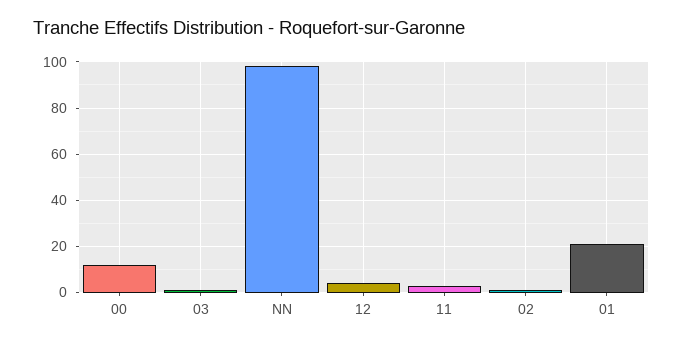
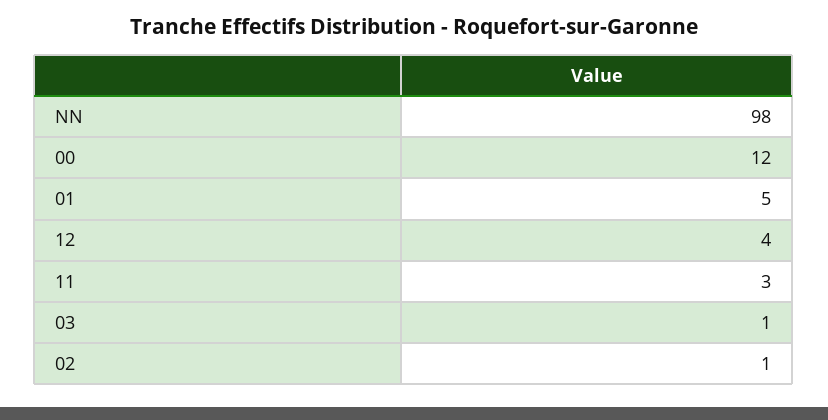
01: 20 -> 5

